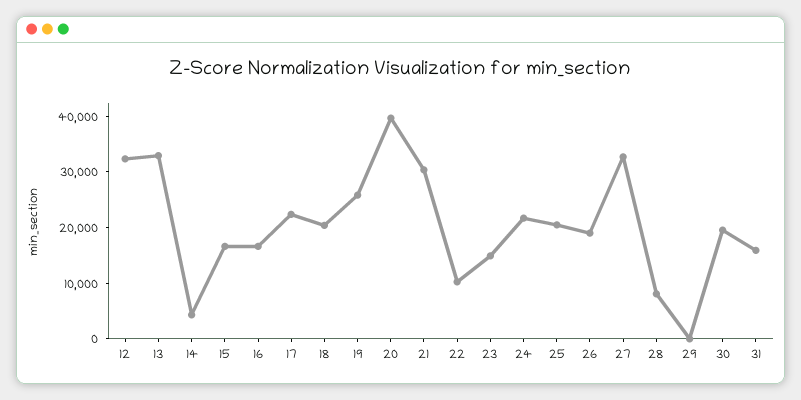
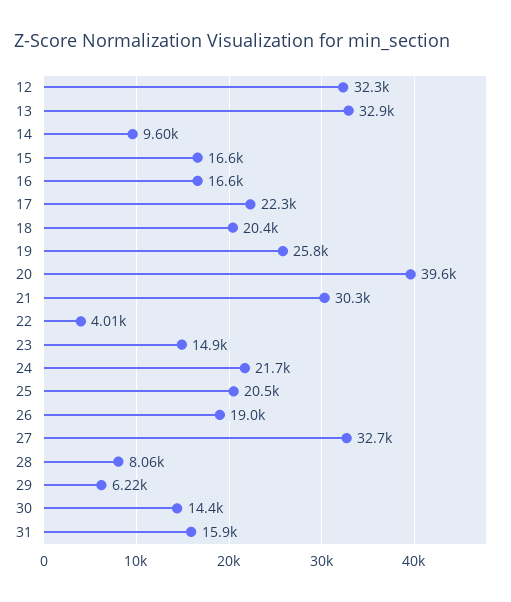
14: 4000 -> 9600
22: 10000 -> 4010
29: 0 -> 6220
30: 20000 -> 14400

